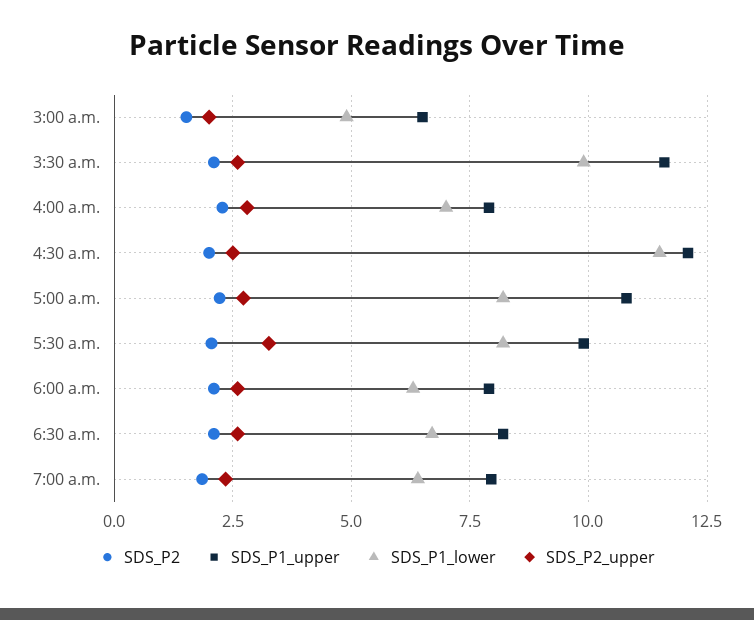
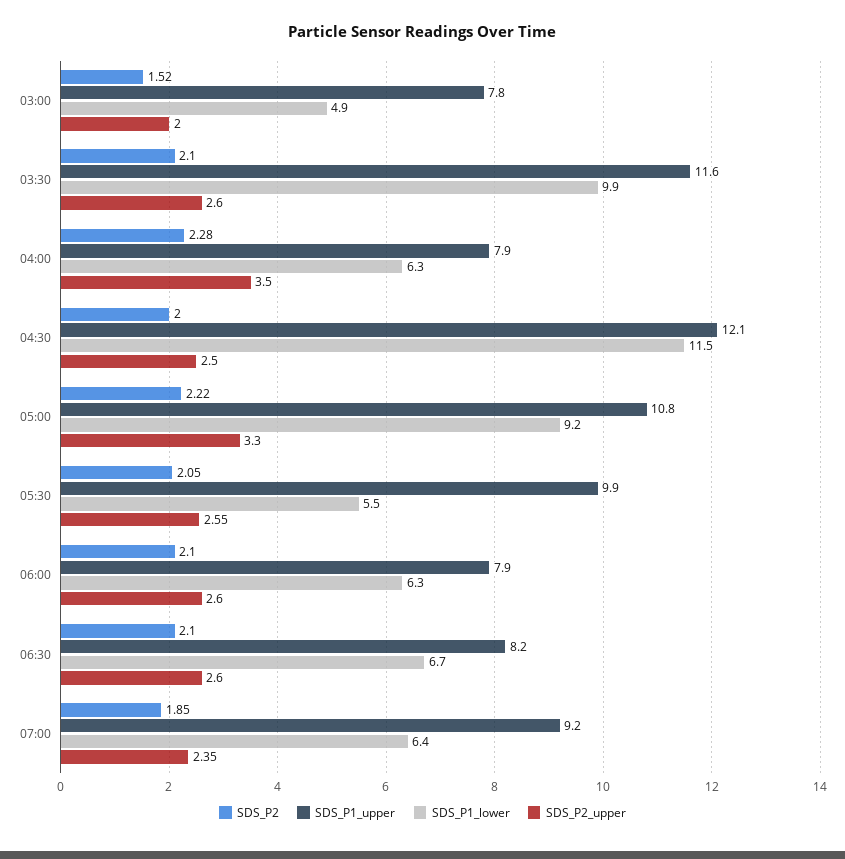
SDS_P1_upper, 3:00 a.m.: 6.5 -> 7.8
SDS_P1_lower, 4:00 a.m.: 7 -> 6.3
SDS_P2_upper, 4:00 a.m.: 2.75 -> 3.5
SDS_P1_lower, 5:00 a.m.: 8.25 -> 9.2
SDS_P2_upper, 5:00 a.m.: 2.75 -> 3.3
SDS_P1_lower, 5:30 a.m.: 8.25 -> 5.5
SDS_P2_upper, 5:30 a.m.: 3.25 -> 2.55
SDS_P1_upper, 7:00 a.m.: 8 -> 9.2

